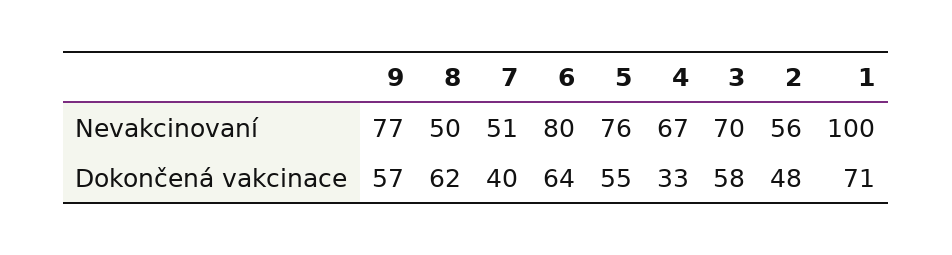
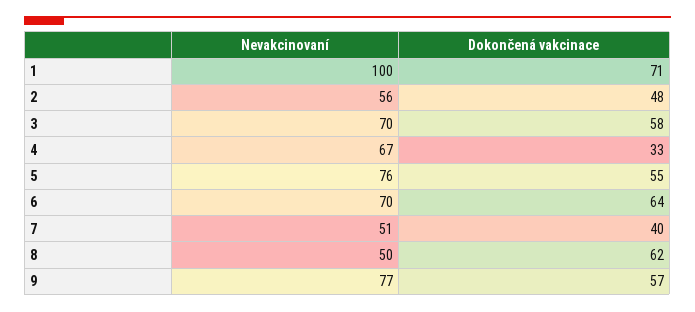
6, Nevakcinovaní: 80 -> 70

